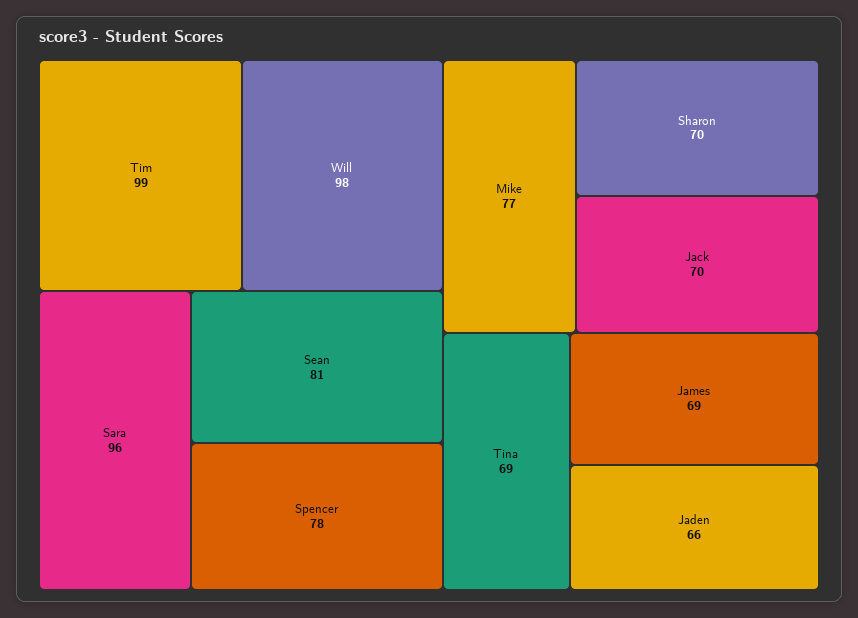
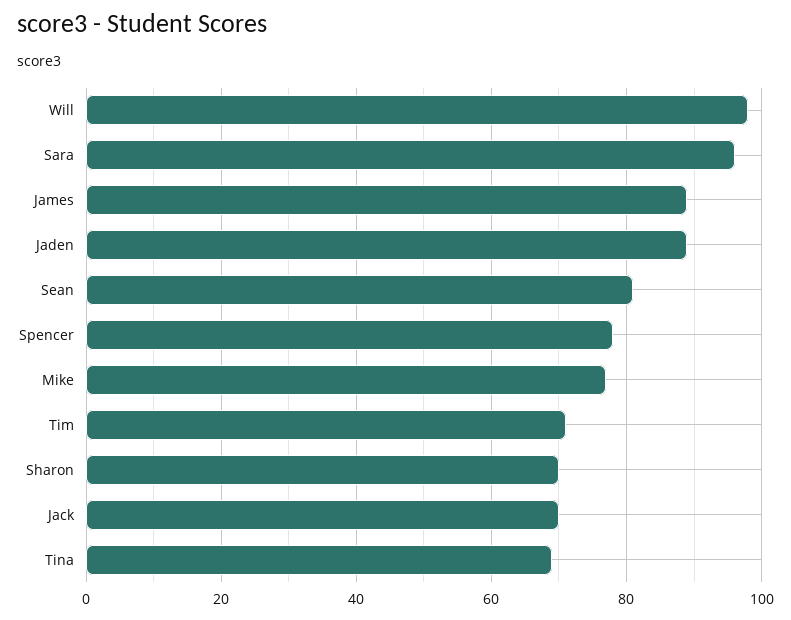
Tim: 99 -> 70
James: 69 -> 90
Jaden: 66 -> 90

